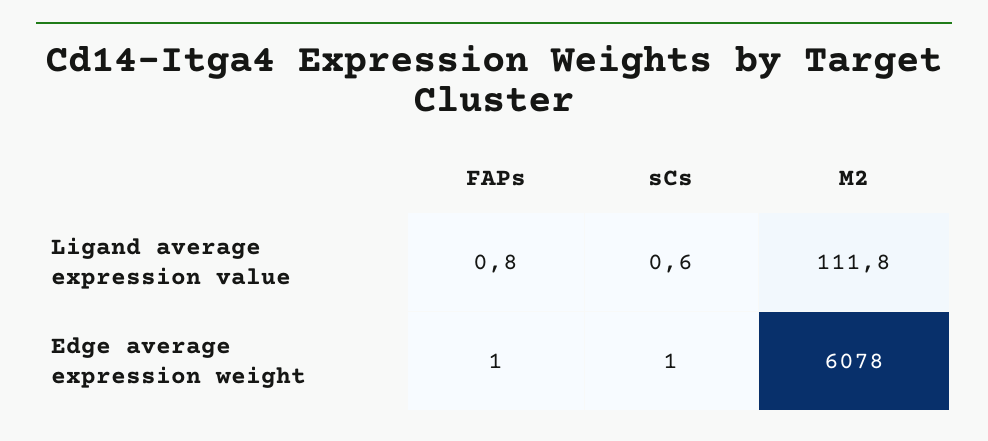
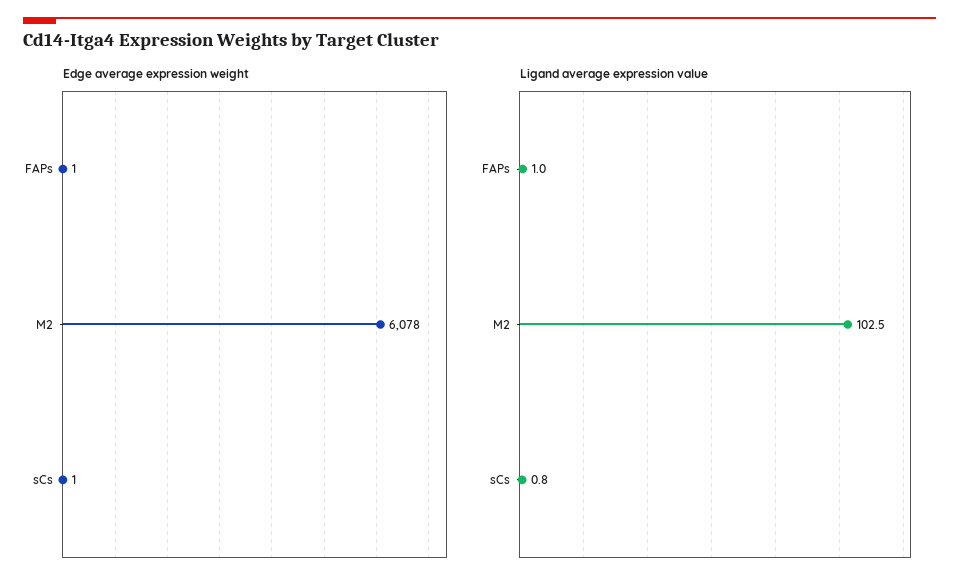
Ligand average expression value, FAPs: 0.8 -> 1
Ligand average expression value, sCs: 0.6 -> 0.8
Ligand average expression value, M2: 111.8 -> 102.5

